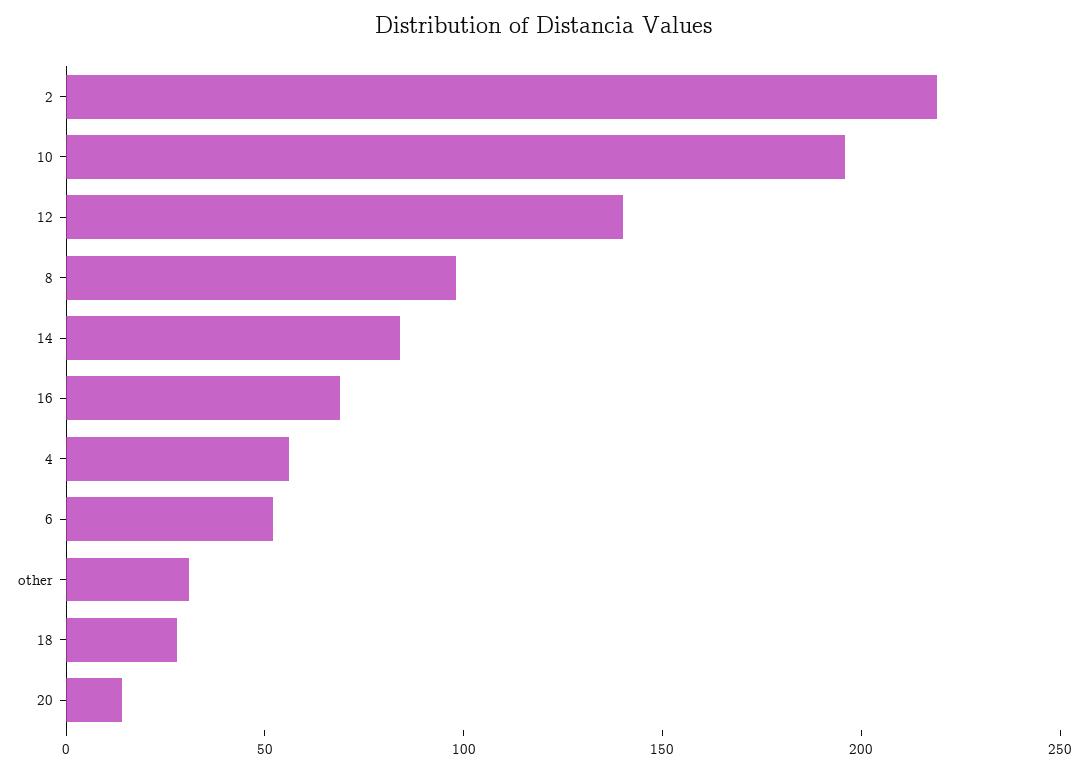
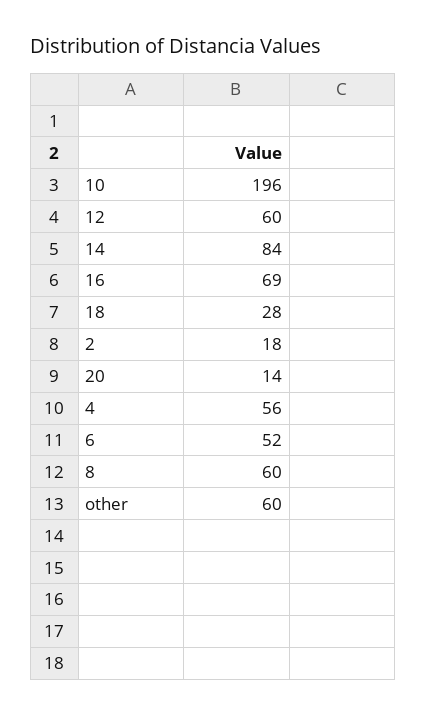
2: 220 -> 18
12: 140 -> 60
8: 100 -> 60
other: 30 -> 60

